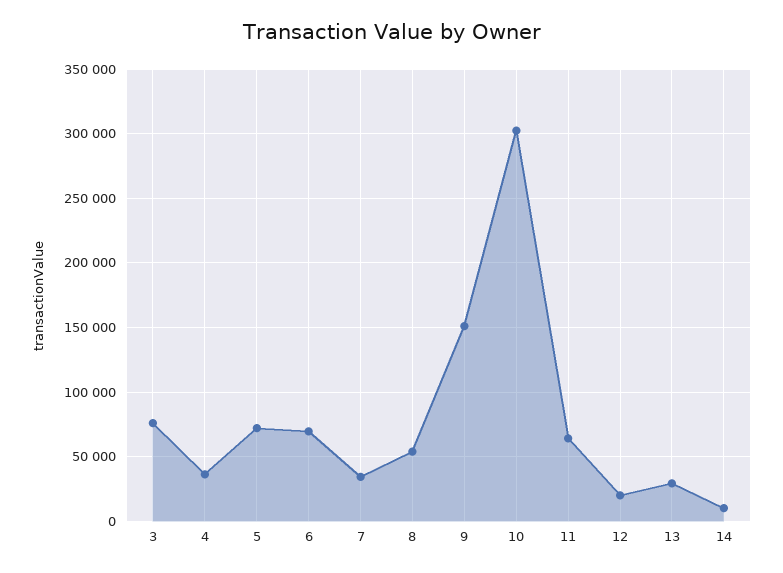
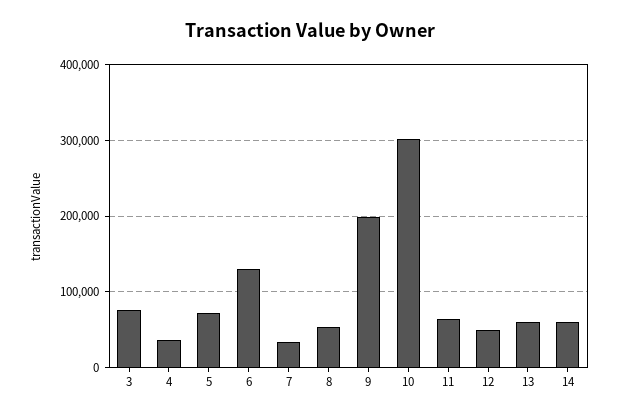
6: 70000 -> 130000
9: 150000 -> 200000
12: 20000 -> 50000
13: 30000 -> 60000
14: 10000 -> 60000

